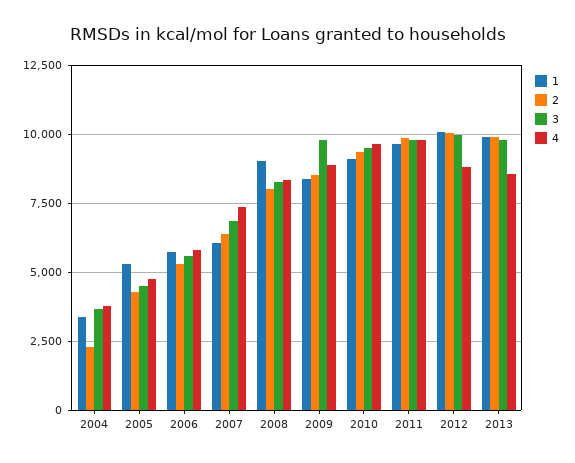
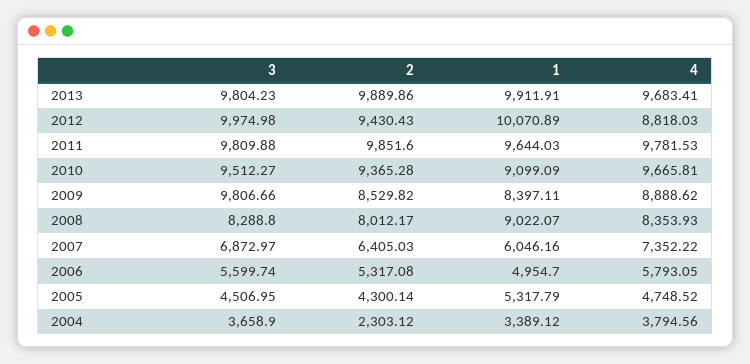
1, 2006: 5750 -> 4954.7
2, 2012: 10000 -> 9430.43
4, 2013: 8500 -> 9683.41

